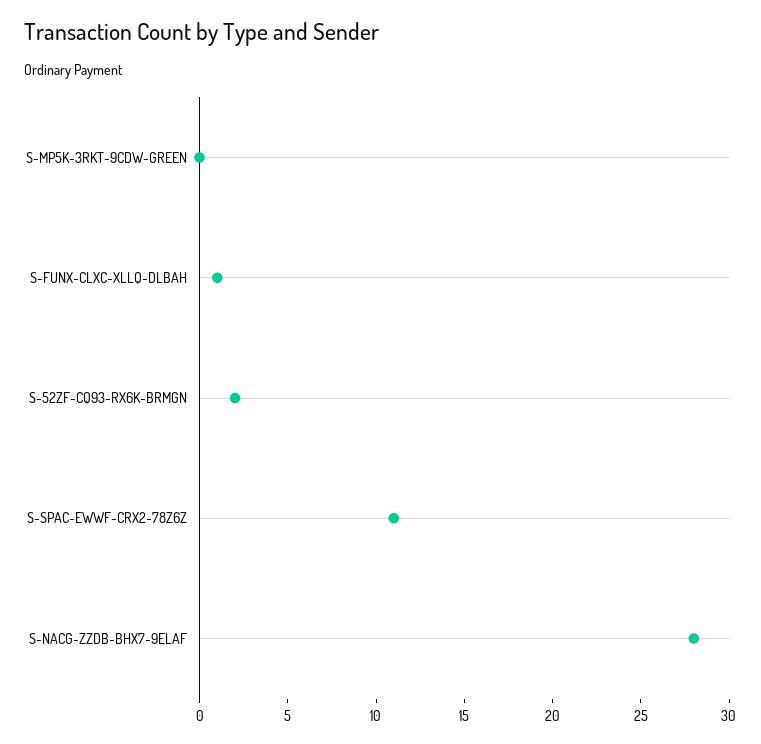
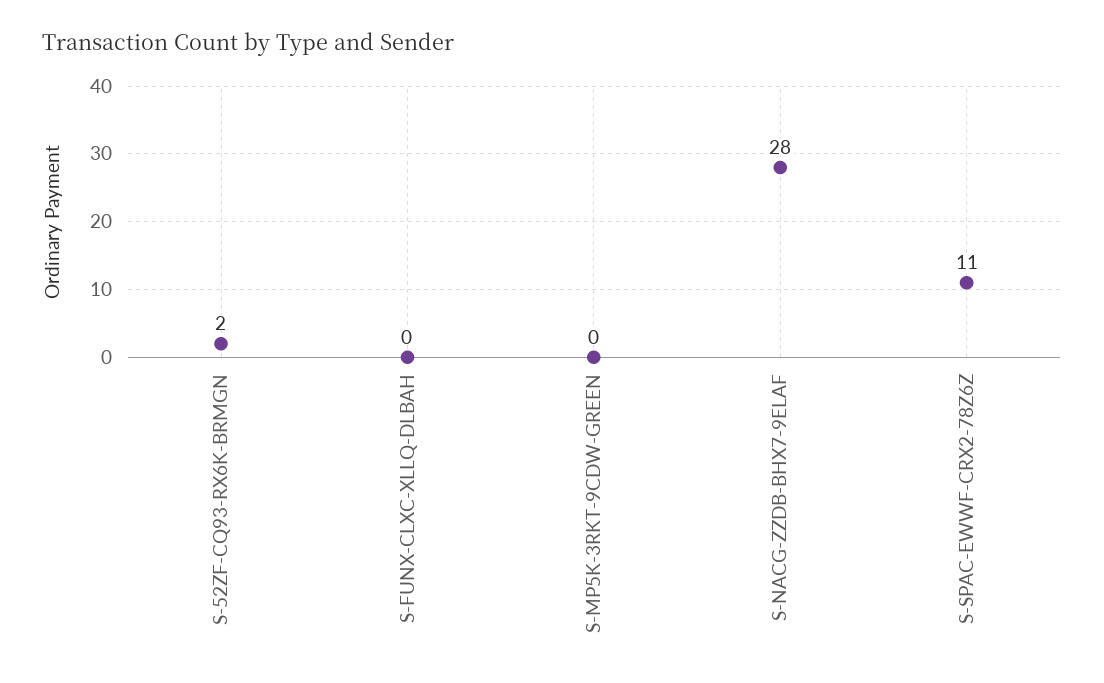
S-FUNX-CLXC-XLLQ-DLBAH: 1 -> 0

